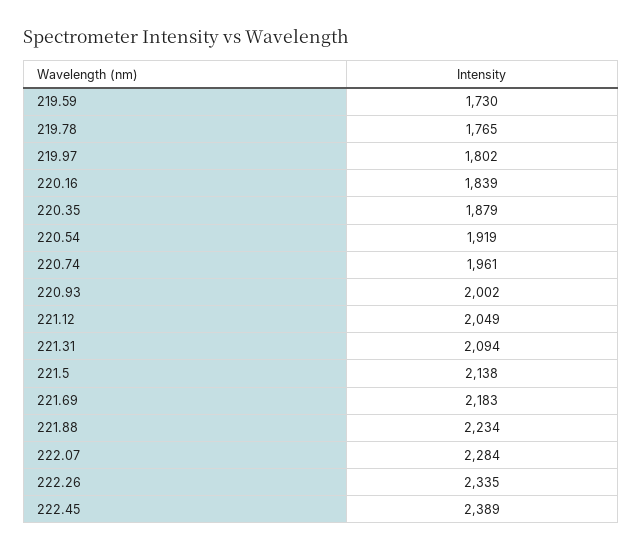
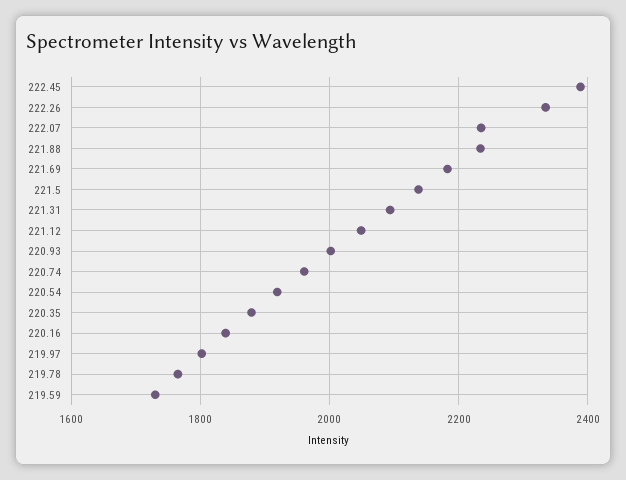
222.07: 2284 -> 2240

